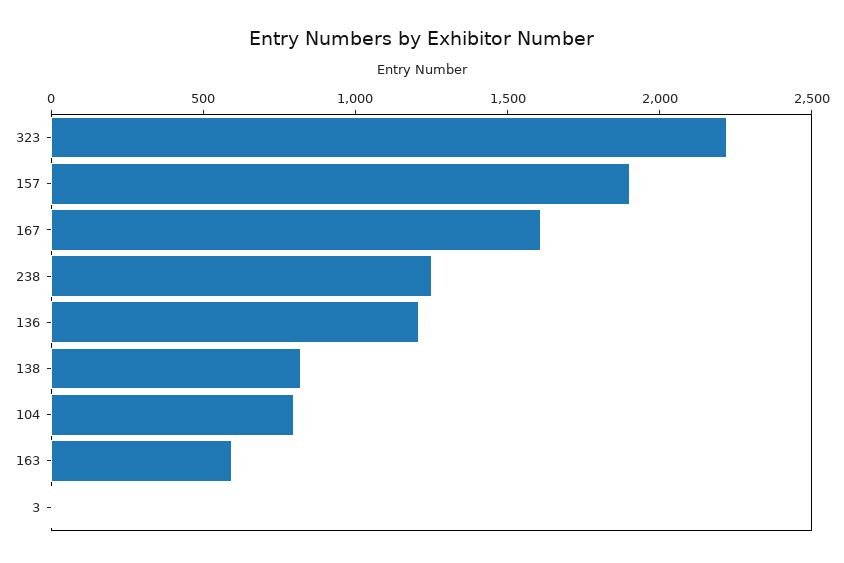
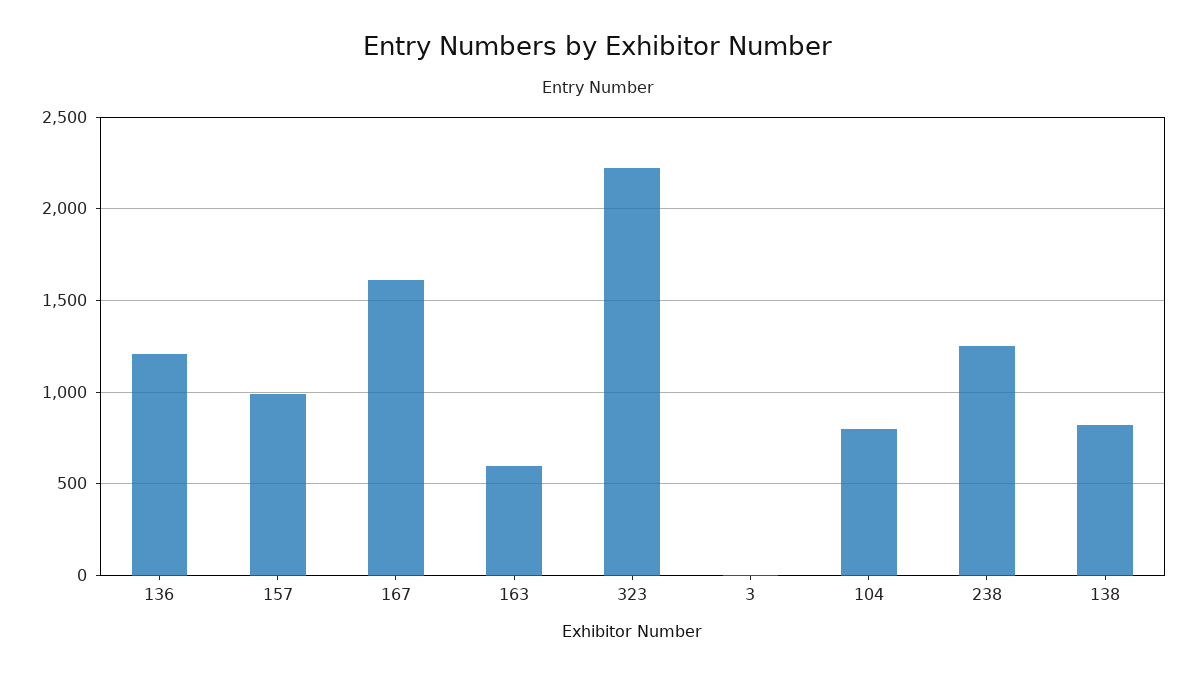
157: 1900 -> 1000

